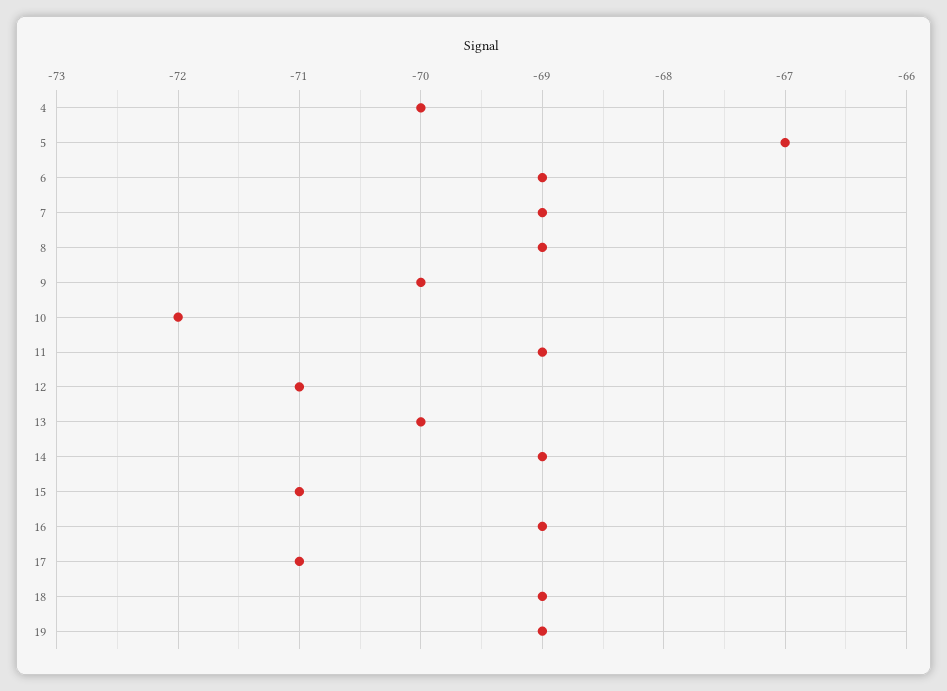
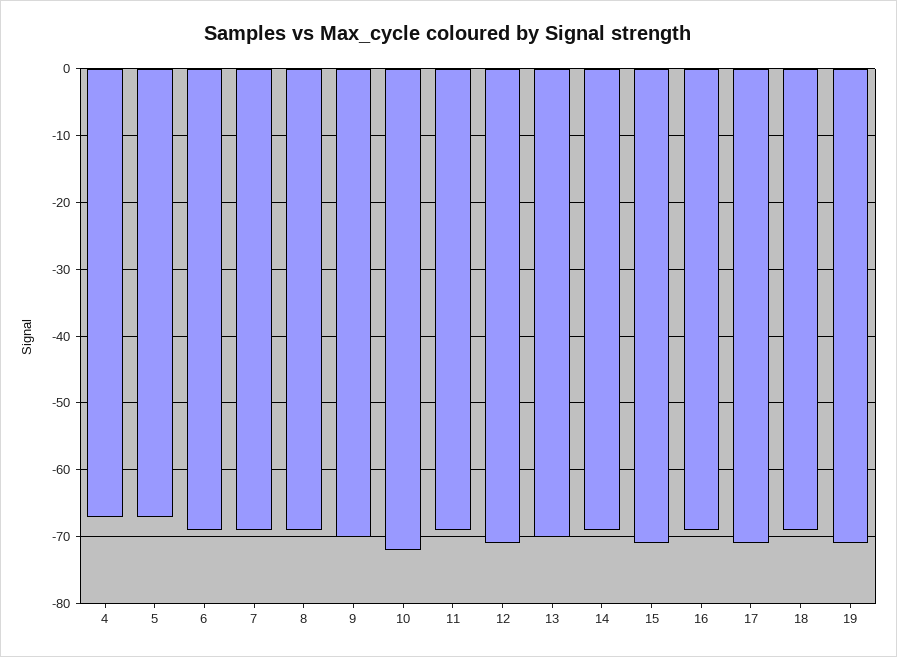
4: -70 -> -67
19: -69 -> -71

